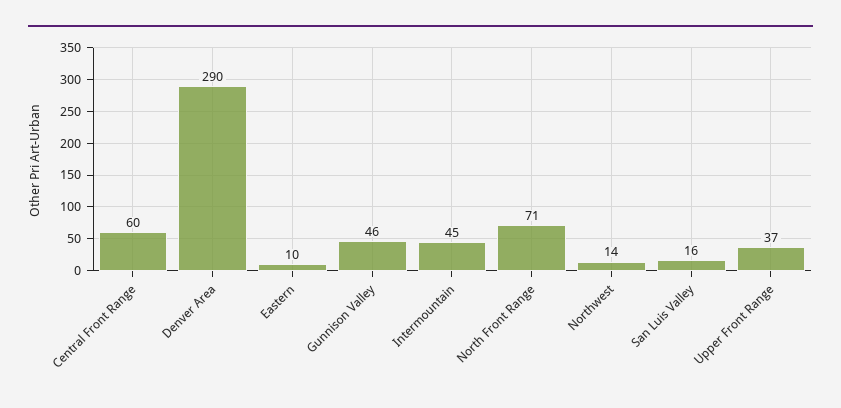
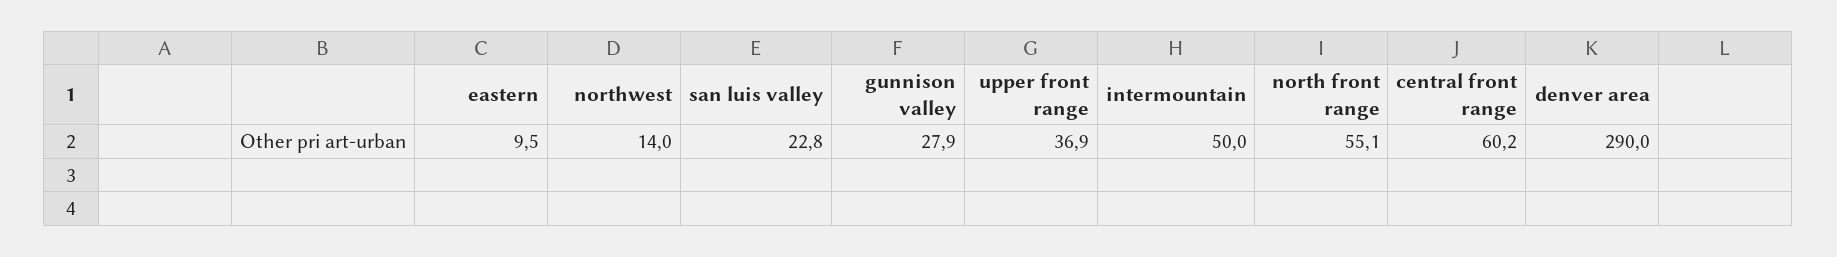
Gunnison Valley: 46 -> 27.9
Intermountain: 45 -> 50
North Front Range: 71 -> 55.1
San Luis Valley: 16 -> 22.8

